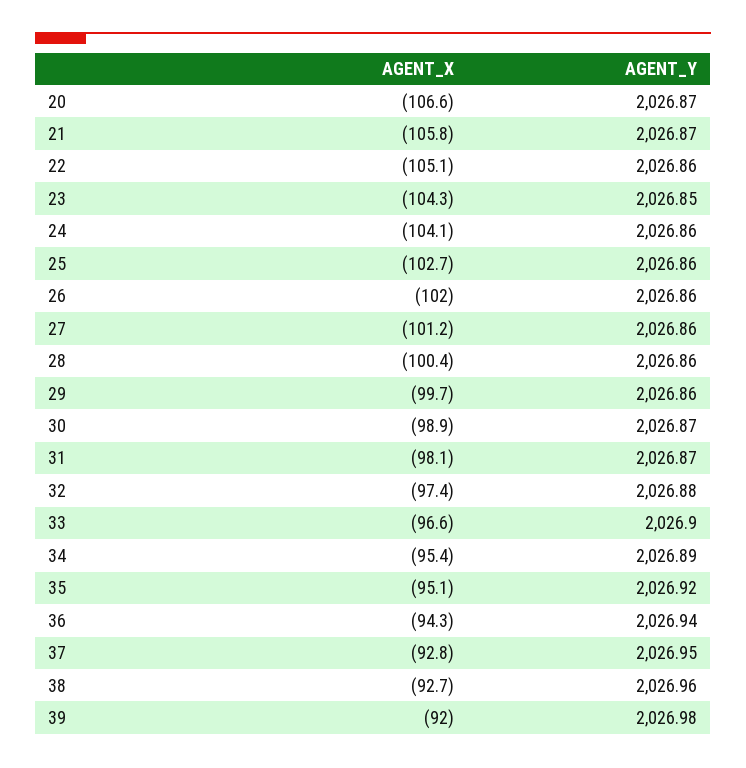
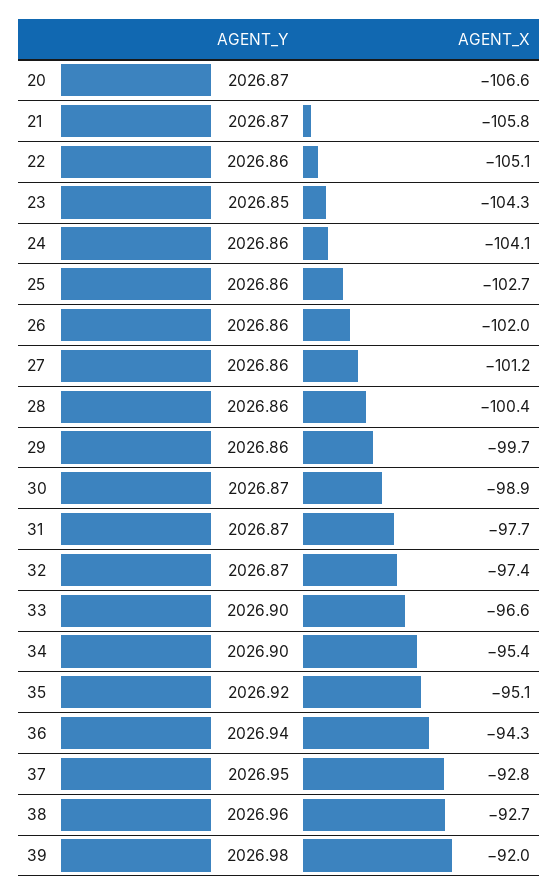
AGENT_X, 31: -98.1 -> -97.7
AGENT_Y, 32: 2026.88 -> 2026.87
AGENT_Y, 34: 2026.89 -> 2026.9

